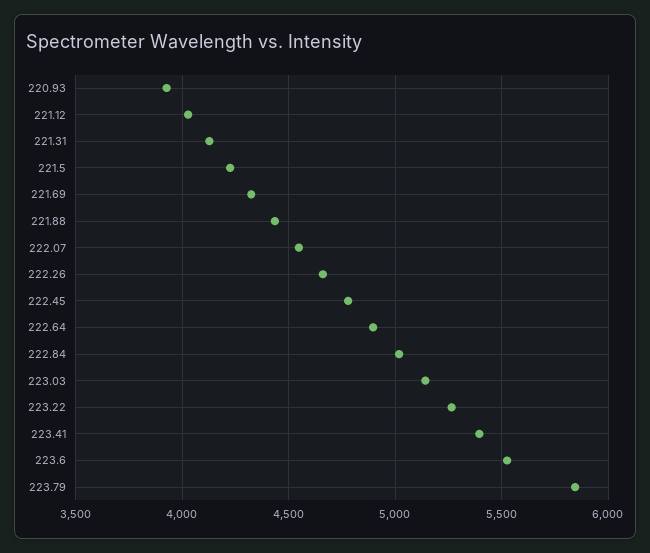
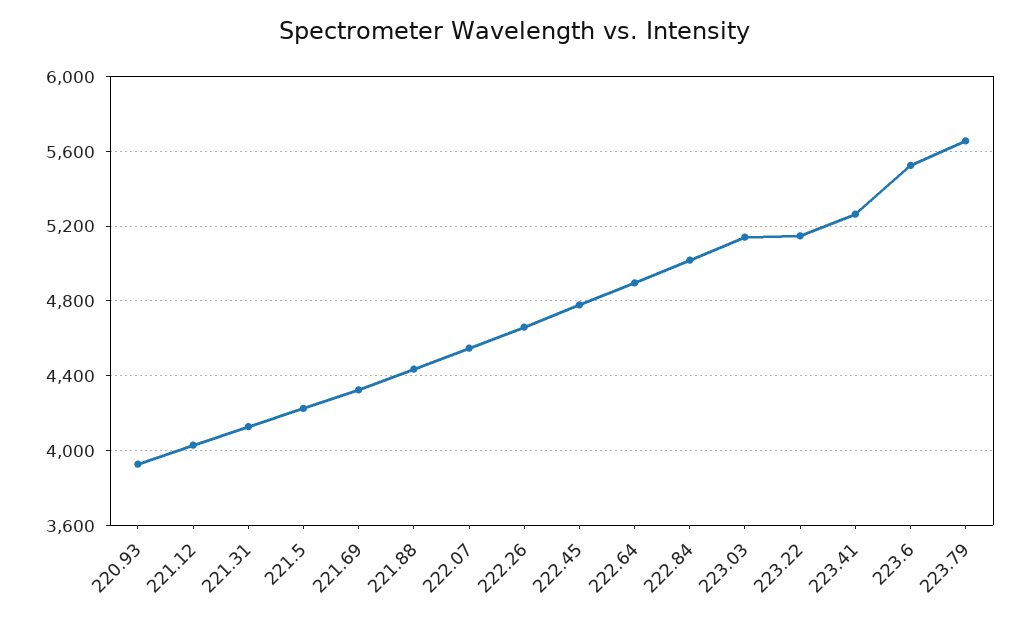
223.22: 5250 -> 5150
223.41: 5400 -> 5250
223.79: 5850 -> 5650

